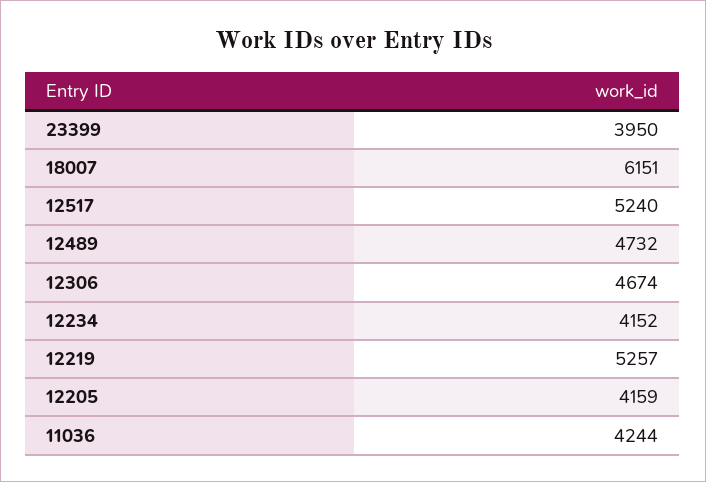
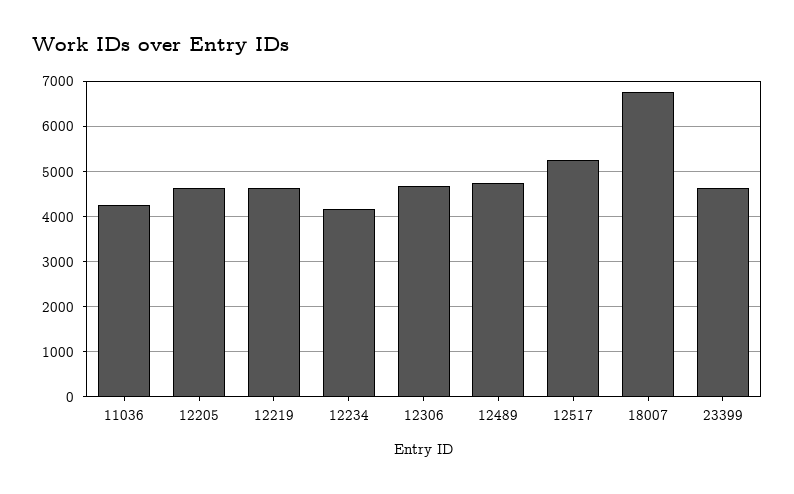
23399: 3950 -> 4600
18007: 6151 -> 6800
12219: 5257 -> 4600
12205: 4159 -> 4600

